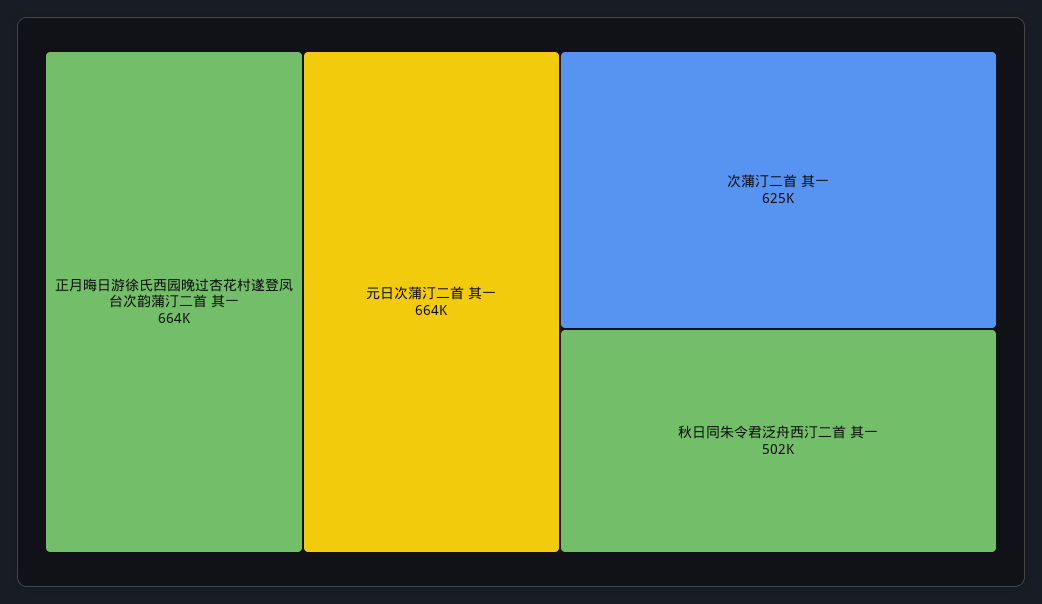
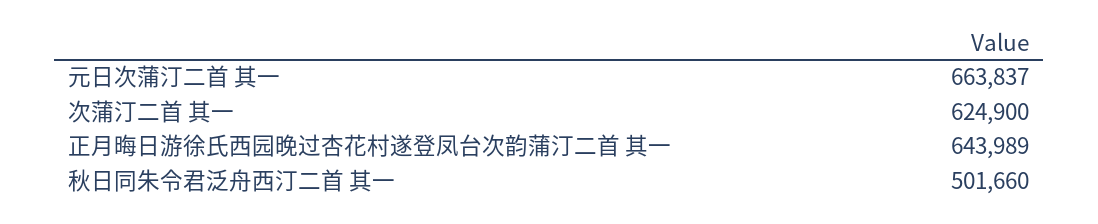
正月晦日游徐氏西园晚过杏花村遂登凤台次韵蒲汀二首 其一: 664000 -> 643989

